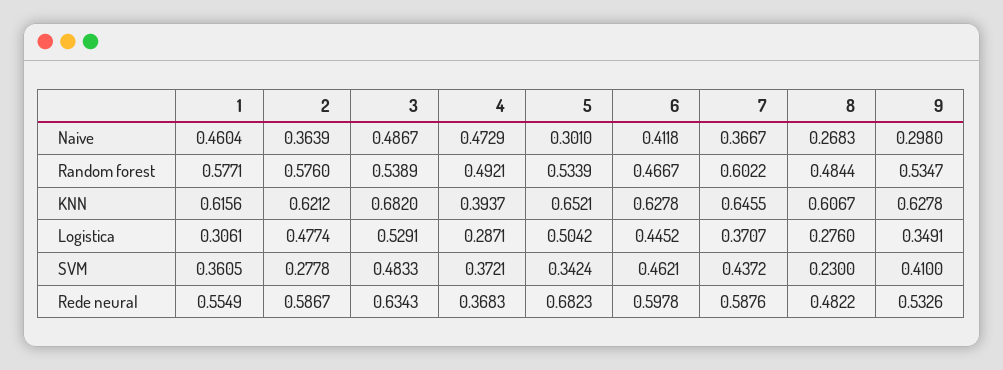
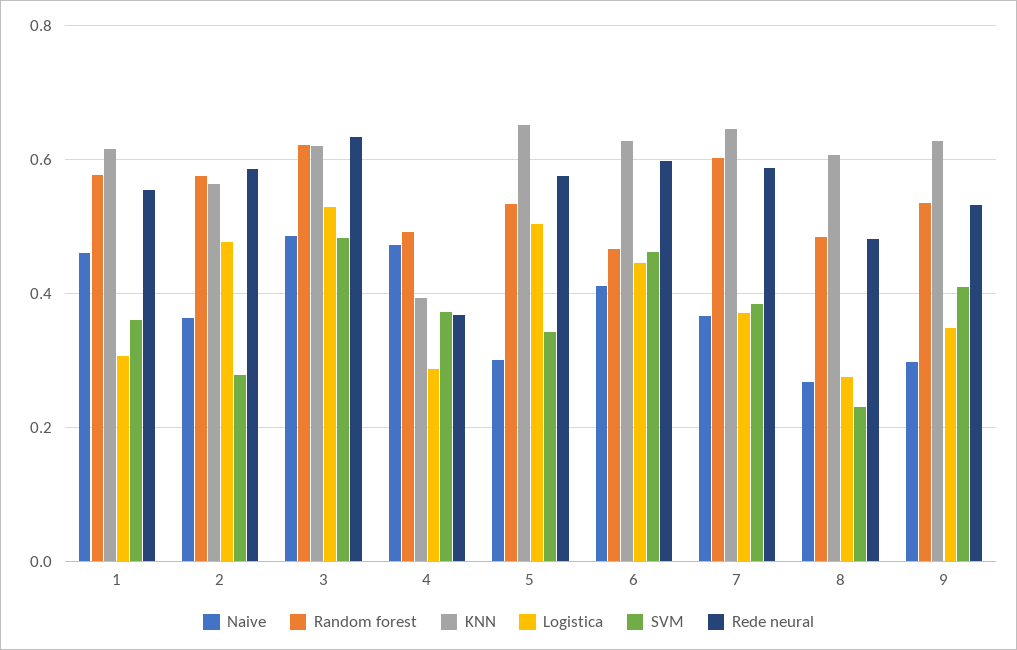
Random forest, 3: 0.5389 -> 0.62
KNN, 2: 0.6212 -> 0.56
KNN, 3: 0.682 -> 0.62
SVM, 7: 0.4372 -> 0.38
Rede neural, 5: 0.6823 -> 0.58

